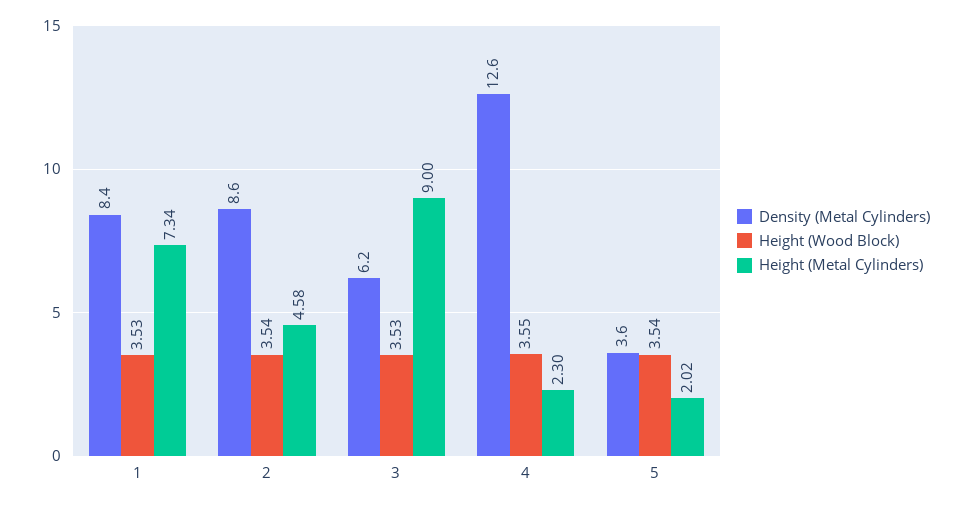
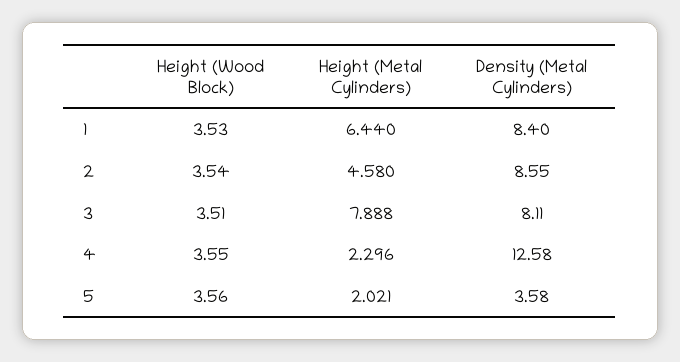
Height (Metal Cylinders), 1: 7.34 -> 6.44
Density (Metal Cylinders), 3: 6.2 -> 8.11
Height (Wood Block), 3: 3.53 -> 3.51
Height (Metal Cylinders), 3: 9 -> 7.888
Height (Wood Block), 5: 3.54 -> 3.56

